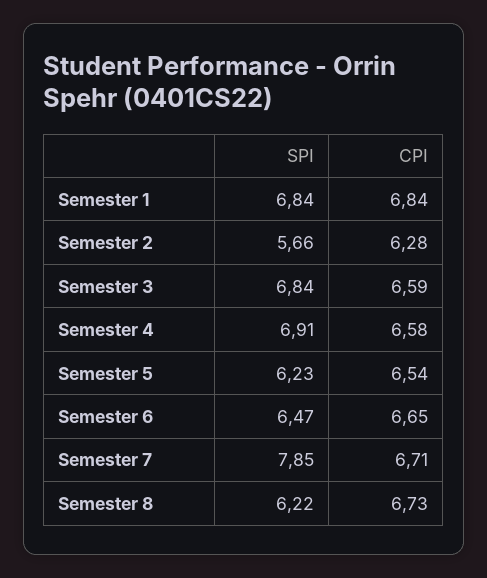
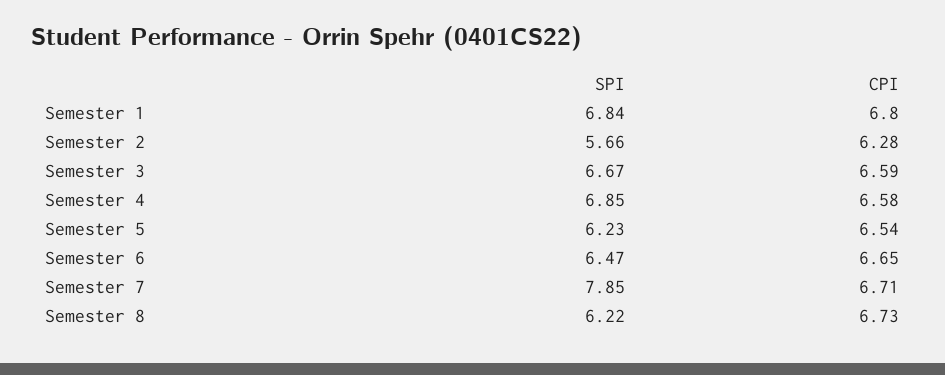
CPI, Semester 1: 6.84 -> 6.8
SPI, Semester 3: 6.84 -> 6.67
SPI, Semester 4: 6.91 -> 6.85

